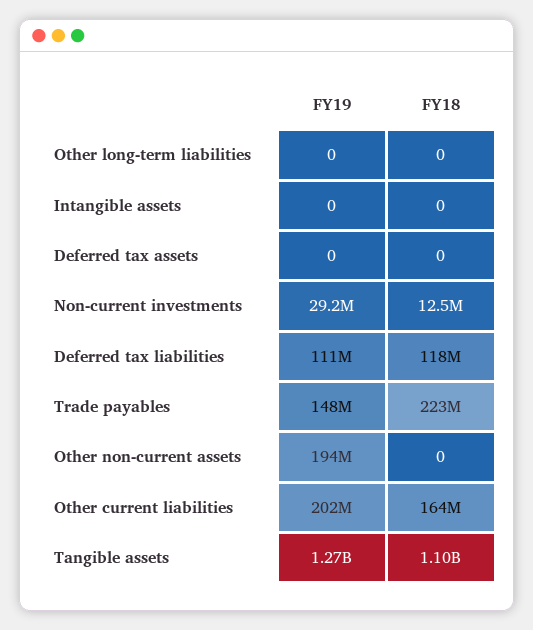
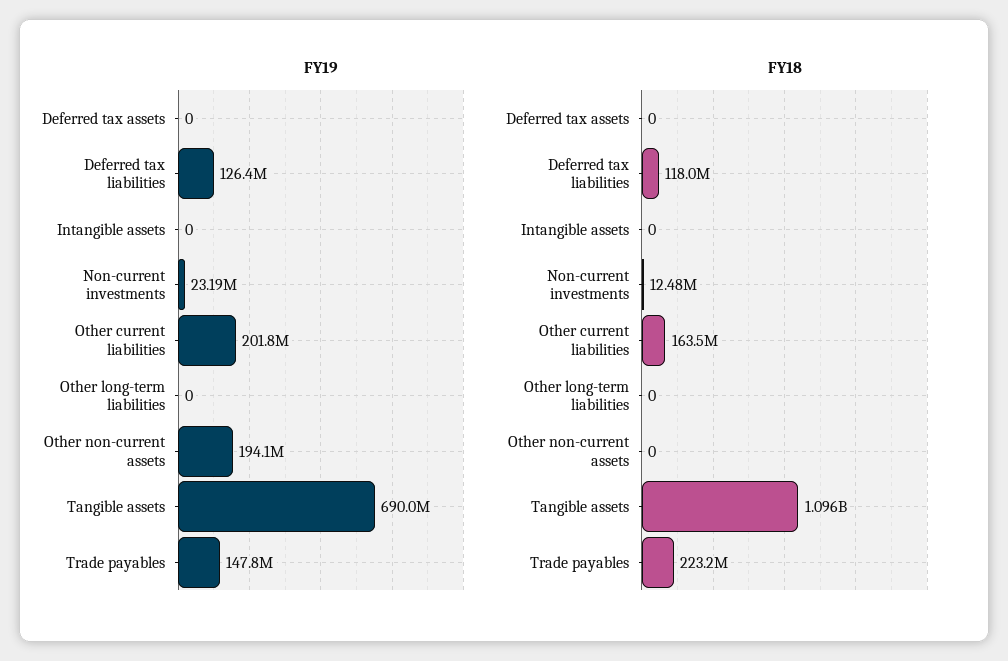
FY19, Non-current investments: 29200000 -> 23190000
FY19, Deferred tax liabilities: 111000000 -> 126400000
FY19, Tangible assets: 1270000000 -> 690000000

